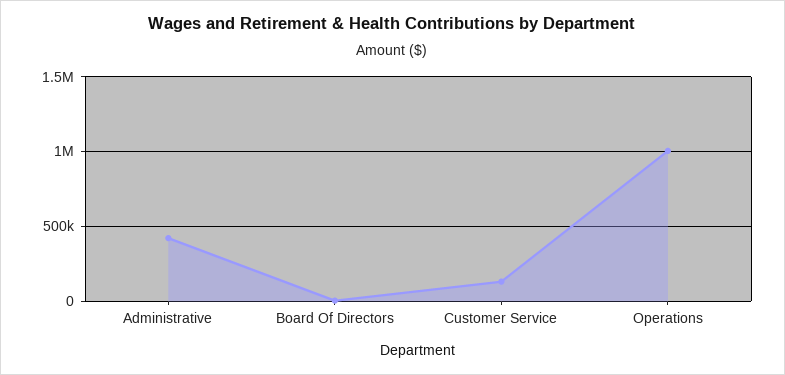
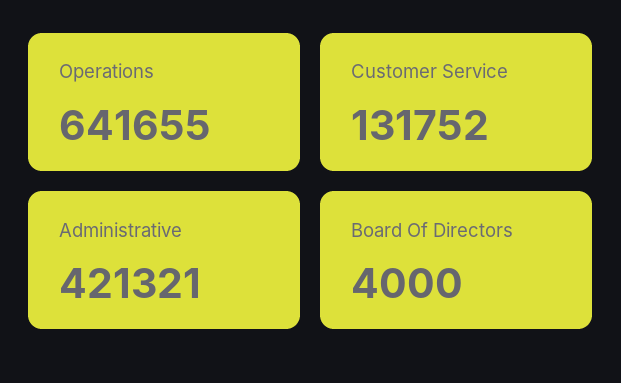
Operations: 1000000 -> 641655

